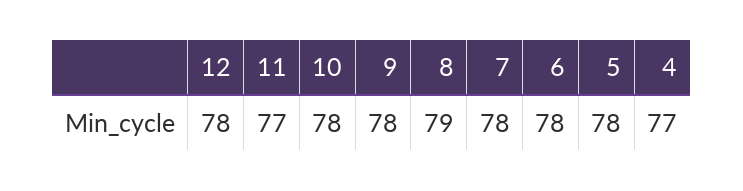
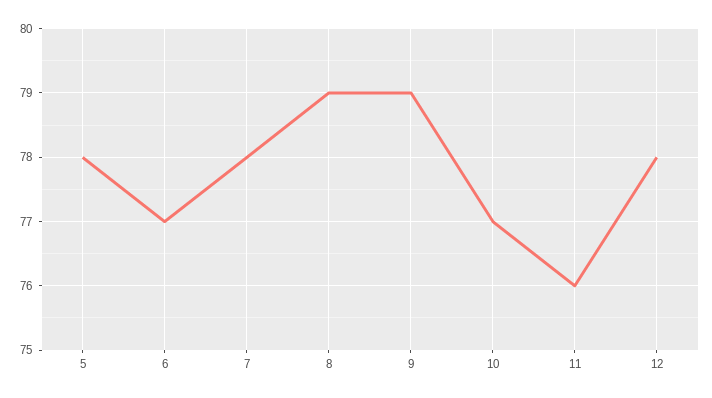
11: 77 -> 76
10: 78 -> 77
9: 78 -> 79
6: 78 -> 77
4: 77 -> none

